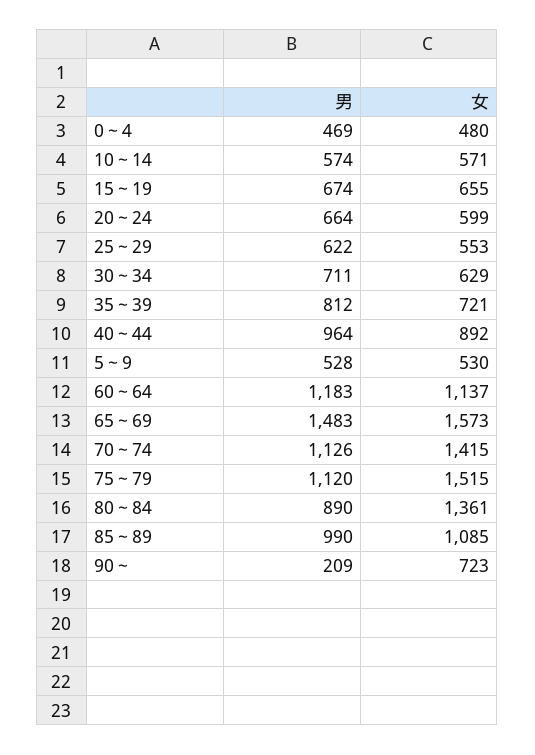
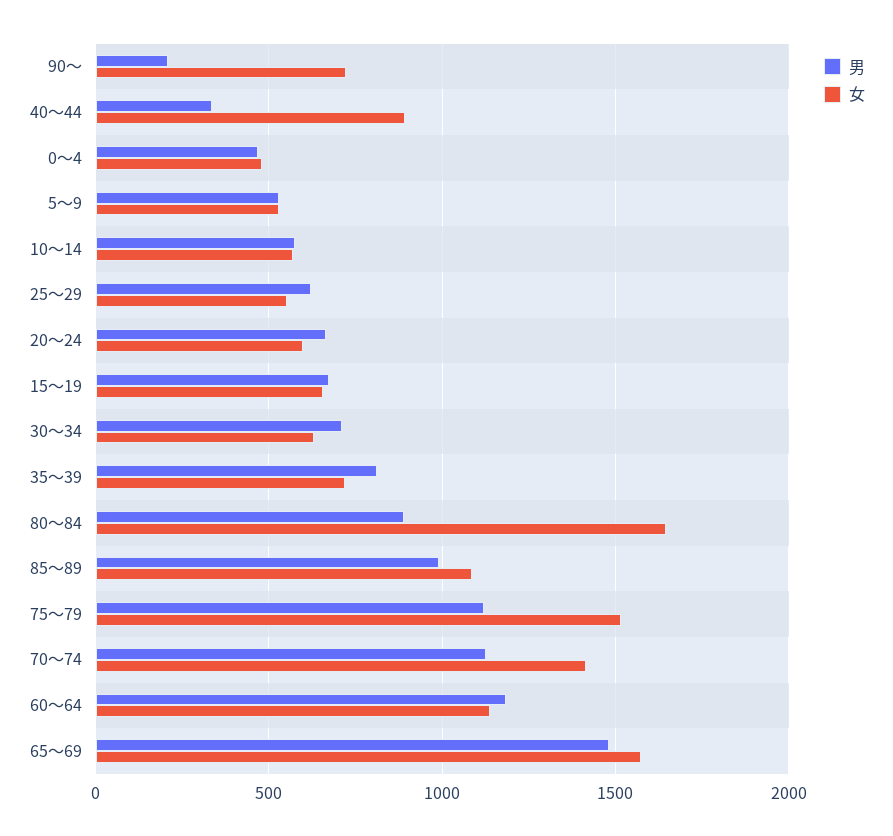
男, 40～44: 964 -> 350
女, 80～84: 1361 -> 1650

